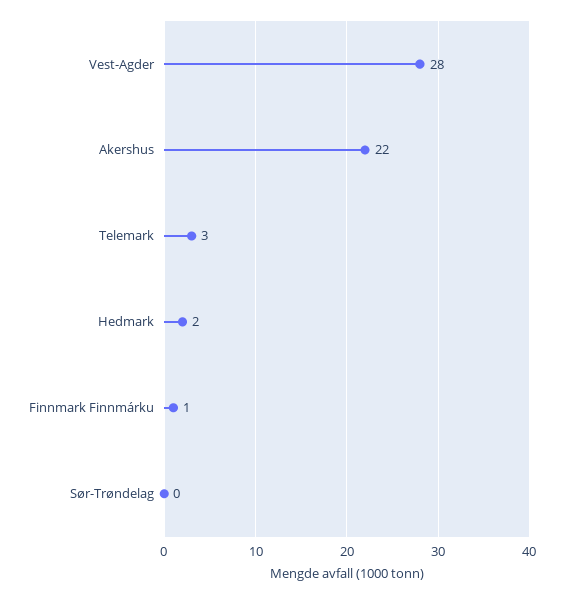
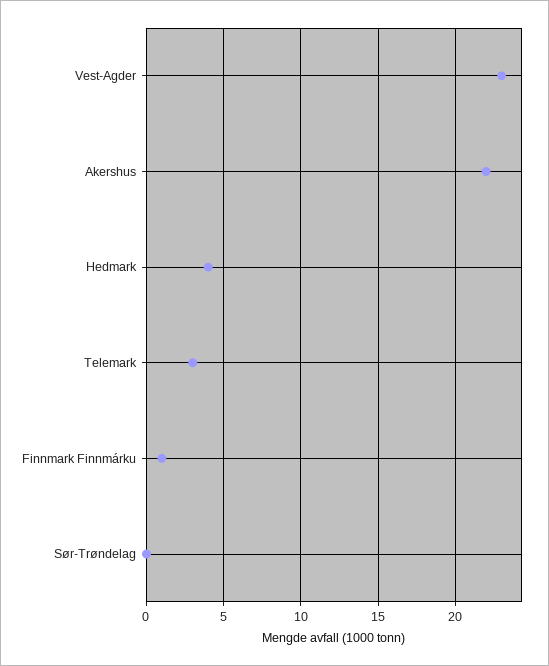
Vest-Agder: 28 -> 23
Hedmark: 2 -> 4

